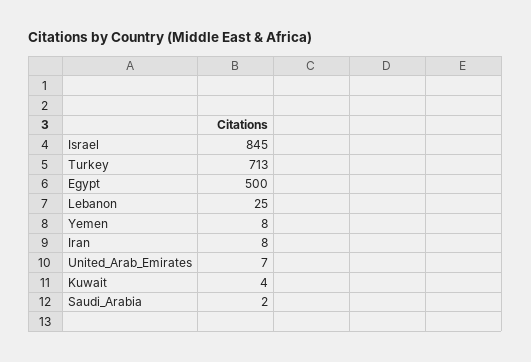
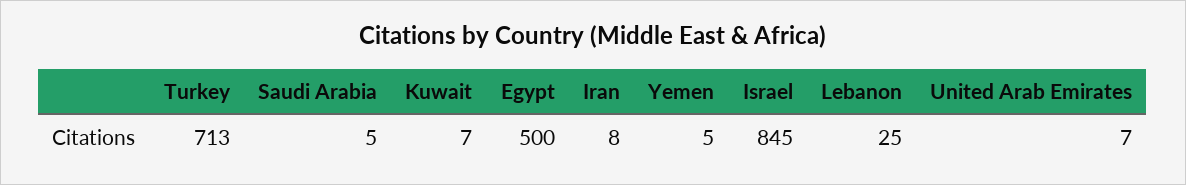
Yemen: 8 -> 5
Kuwait: 4 -> 7
Saudi_Arabia: 2 -> 5

